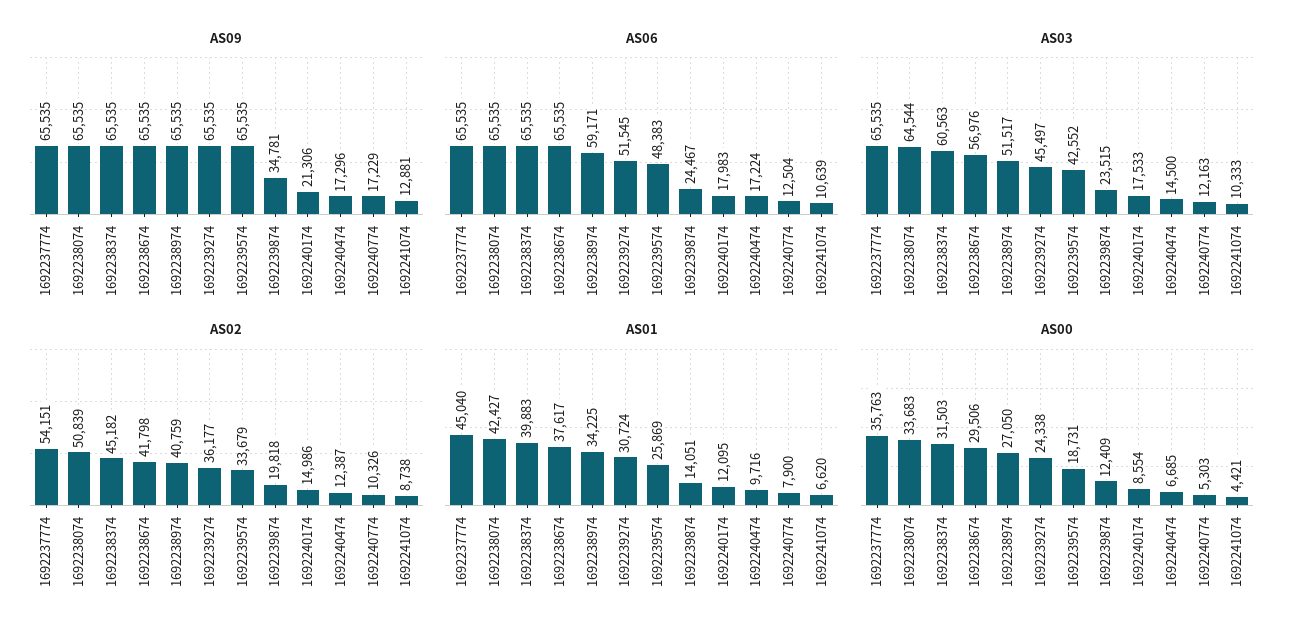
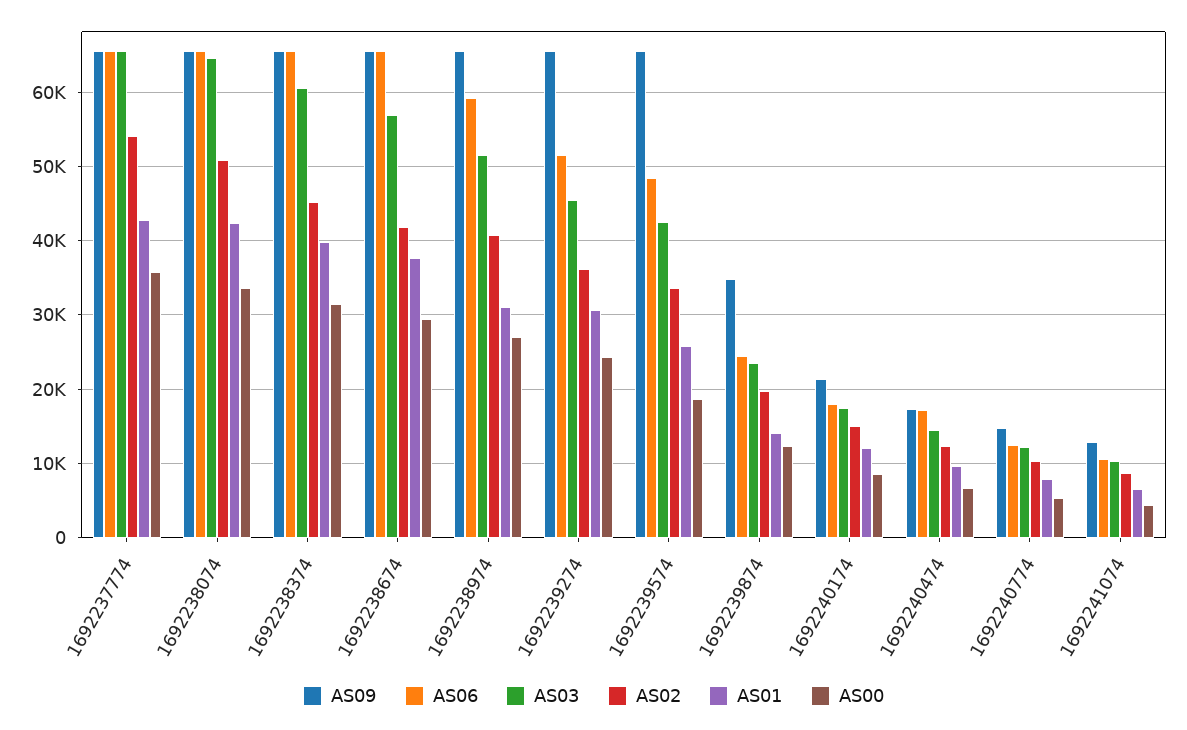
AS09, 1692240774: 17229 -> 15000
AS01, 1692237774: 45040 -> 43000
AS01, 1692238974: 34225 -> 31000

